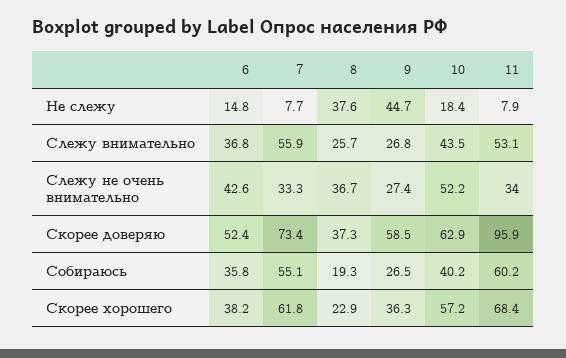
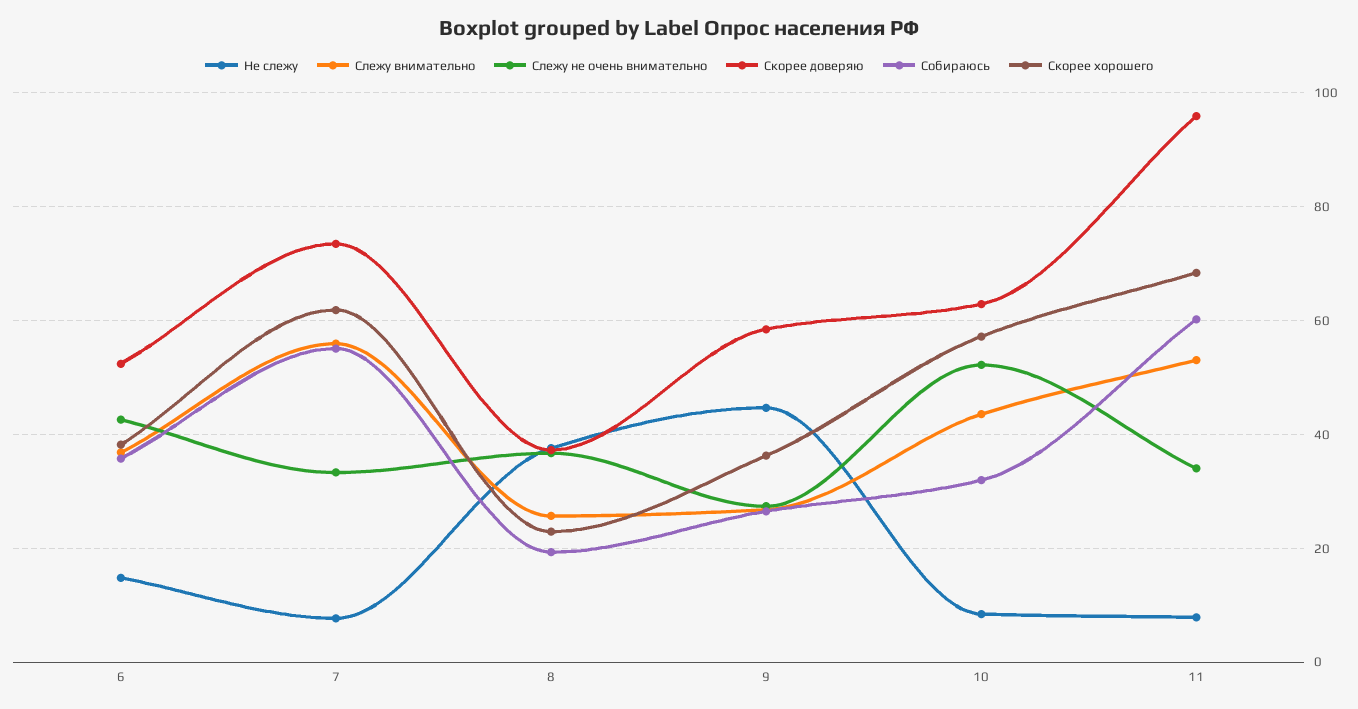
Не слежу, 10: 18.4 -> 8
Собираюсь, 10: 40.2 -> 32

